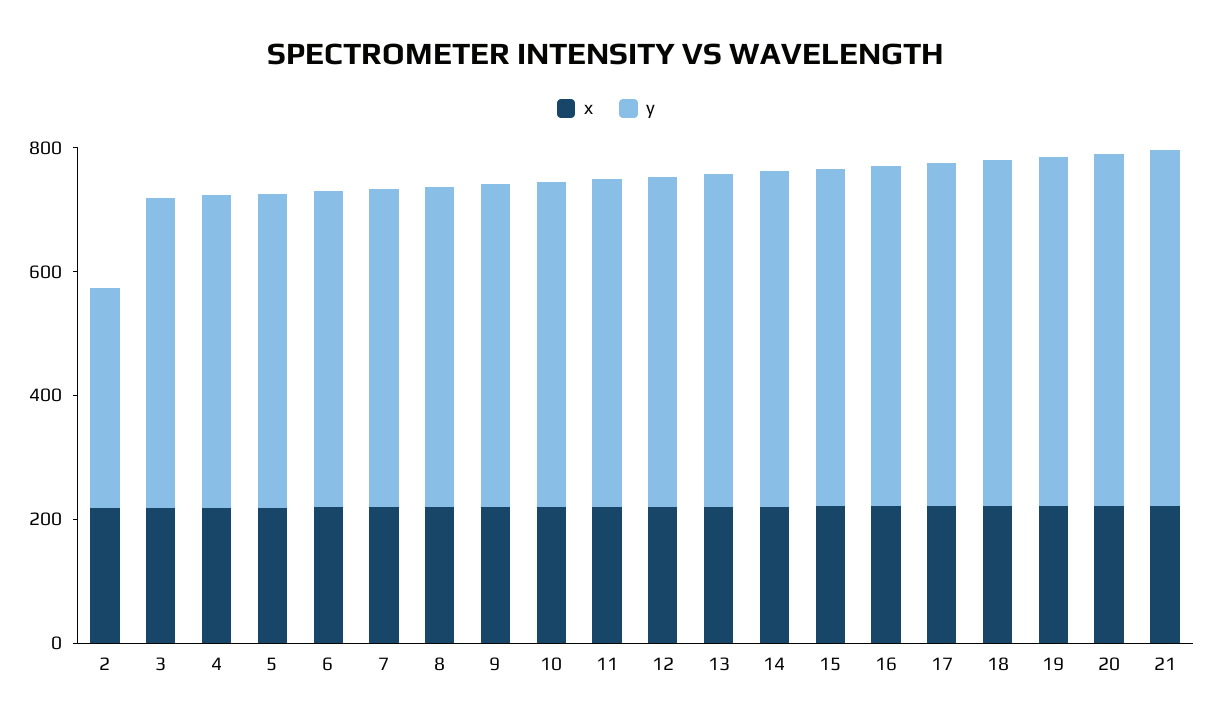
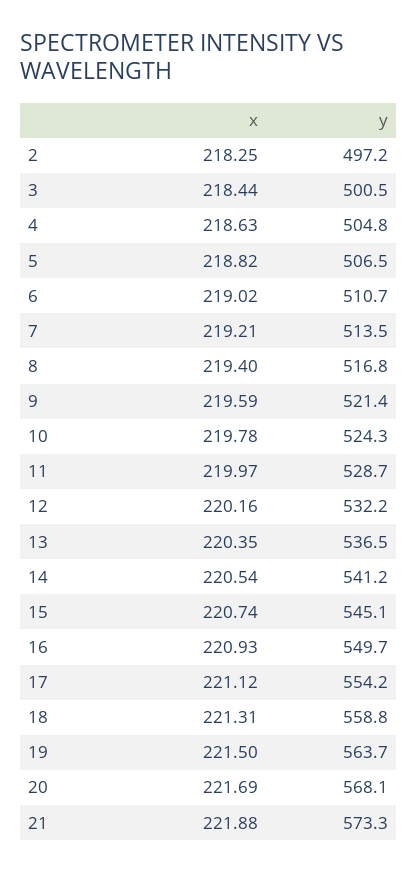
y, 2: 350 -> 497.2

